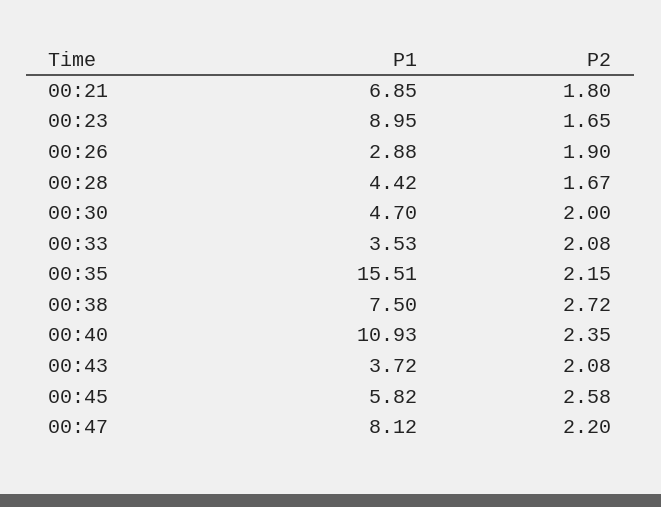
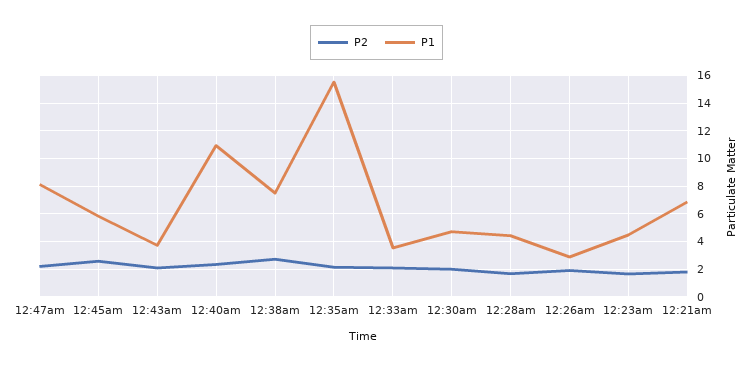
P1, 00:23: 8.95 -> 4.5

